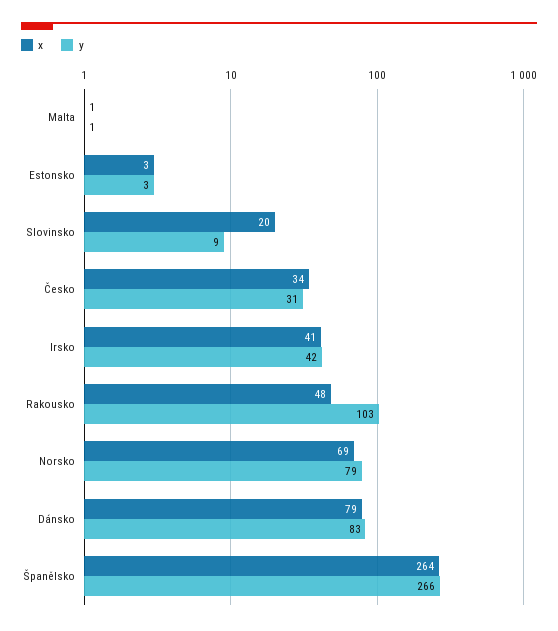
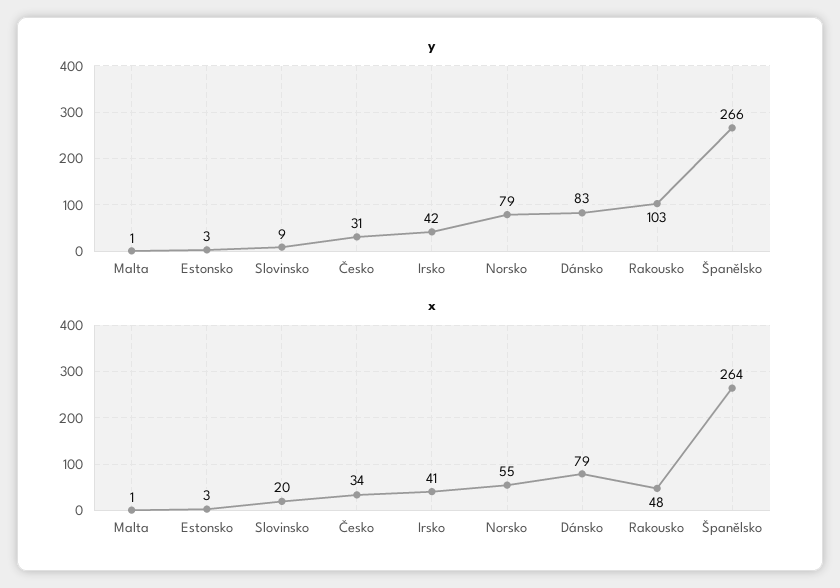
x, Norsko: 69 -> 55

